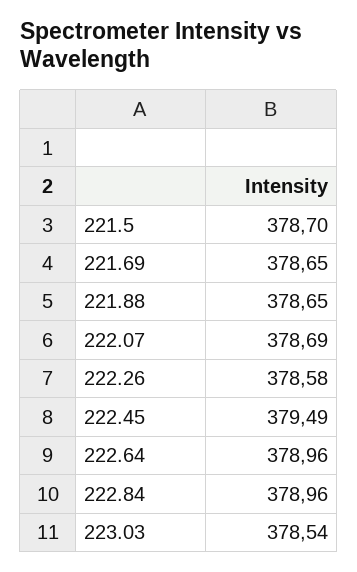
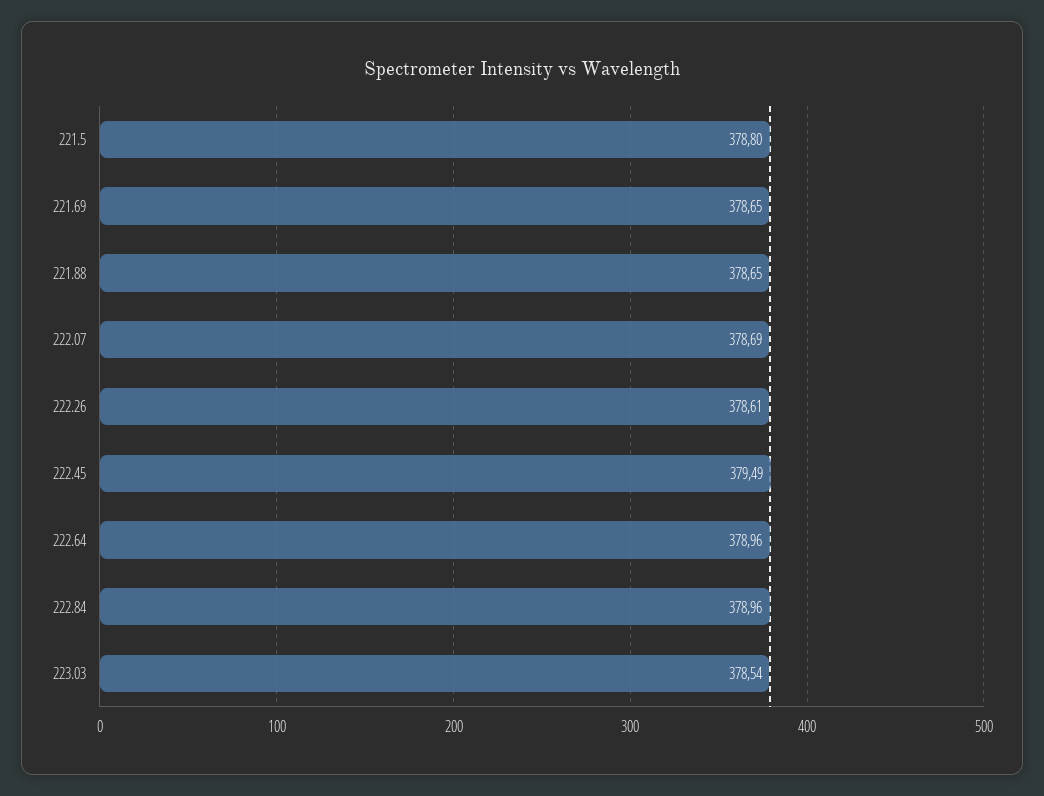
221.5: 378.7 -> 378.8
222.26: 378.58 -> 378.61

